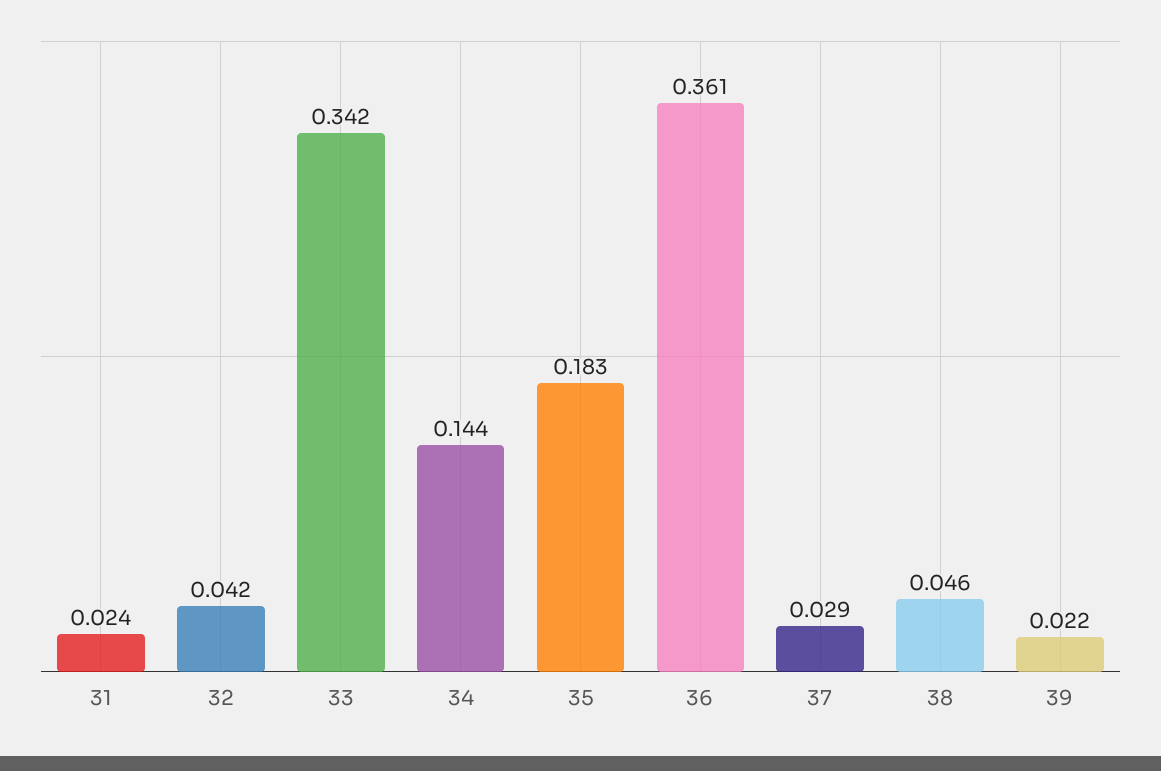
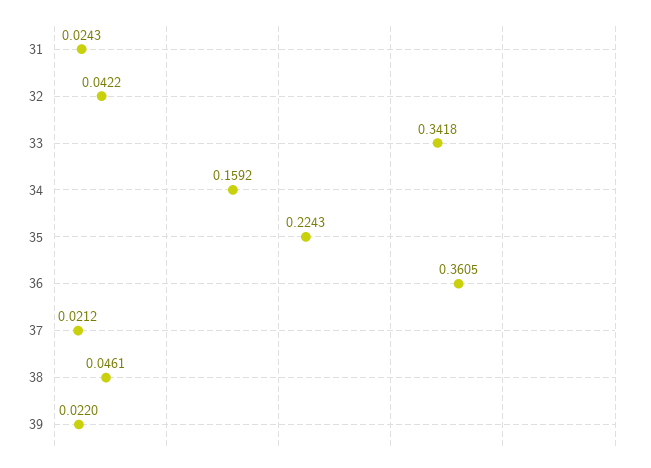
34: 0.144 -> 0.1592
35: 0.183 -> 0.2243
37: 0.029 -> 0.0212

